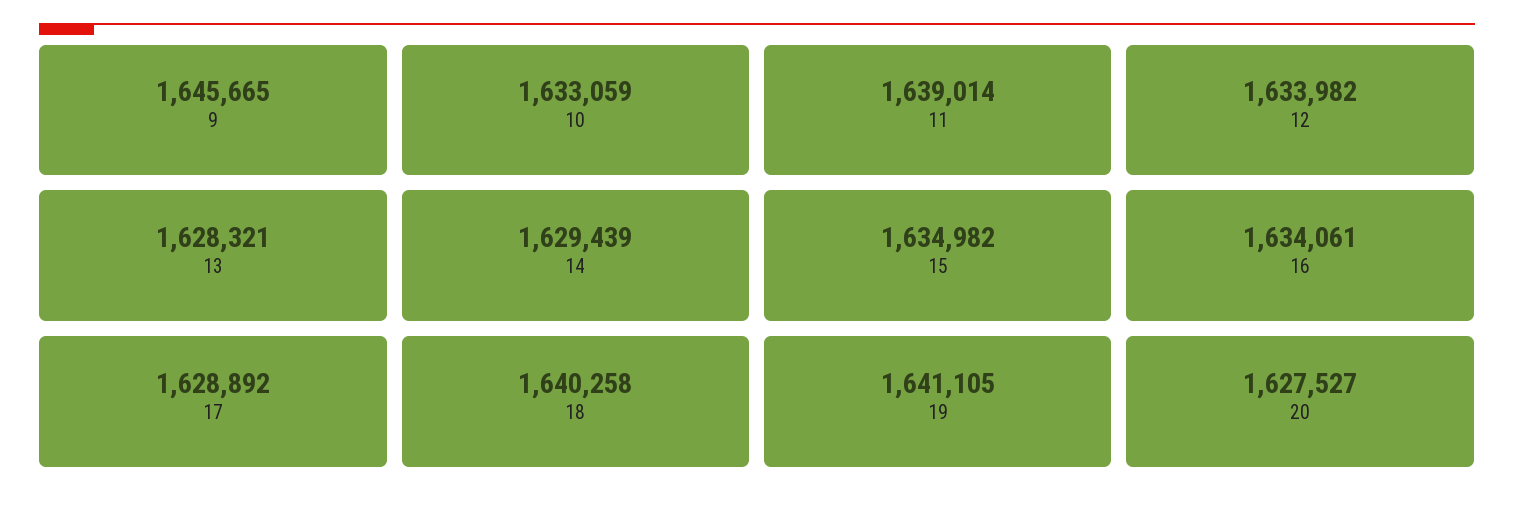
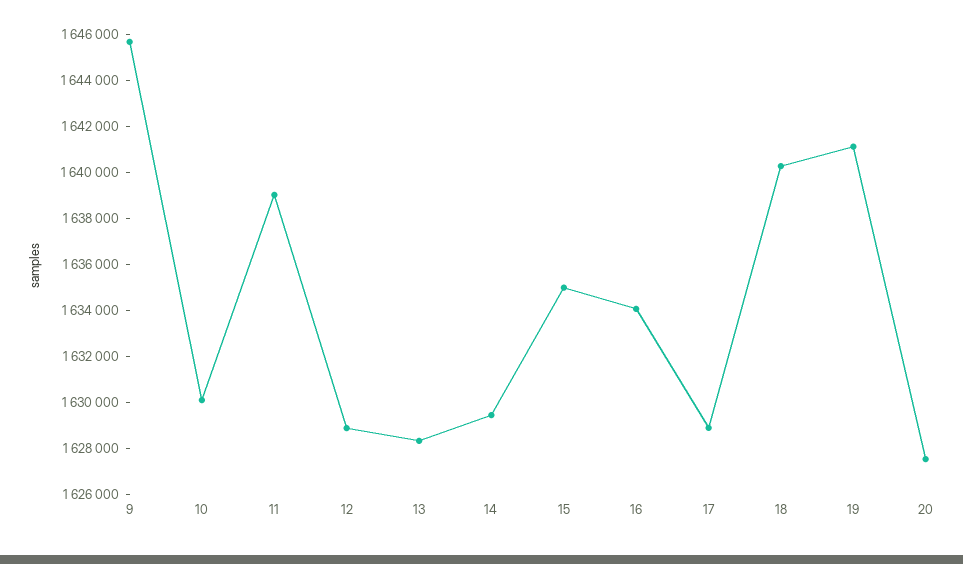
10: 1633059 -> 1630000
12: 1633982 -> 1629000

